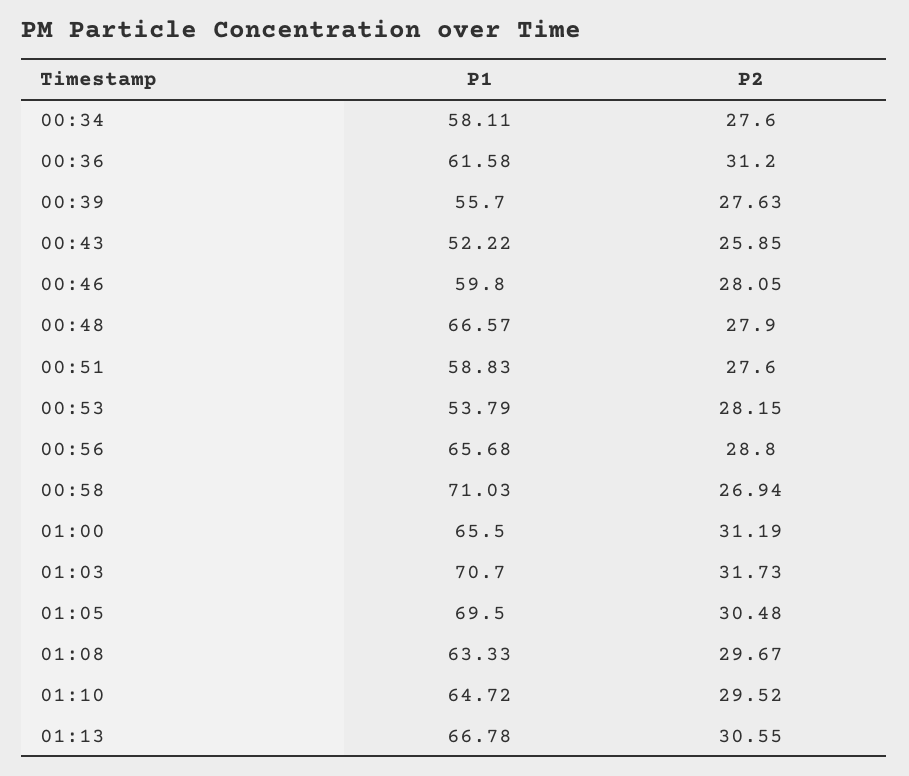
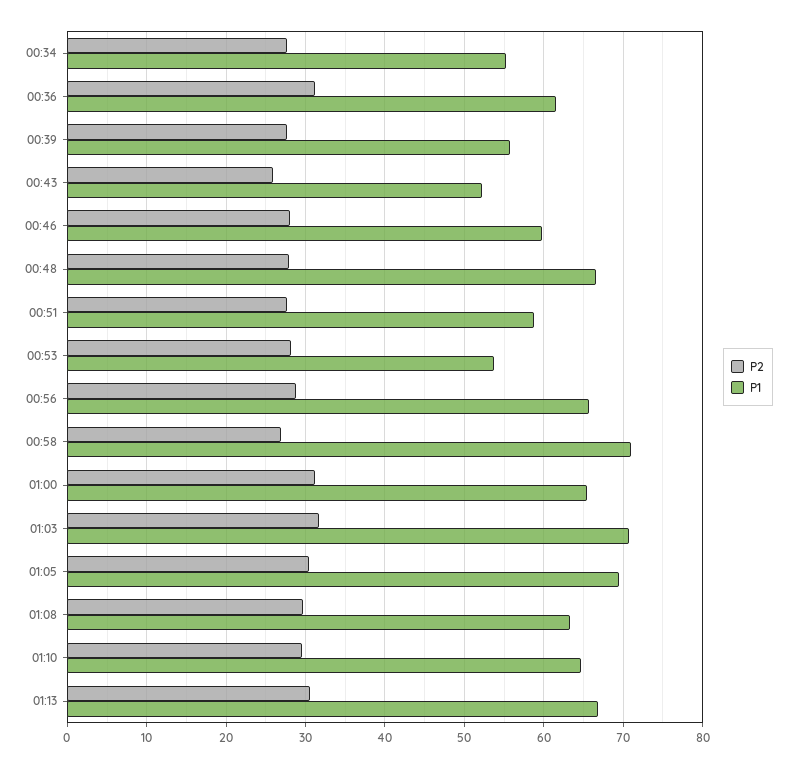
P1, 00:34: 58.11 -> 55

